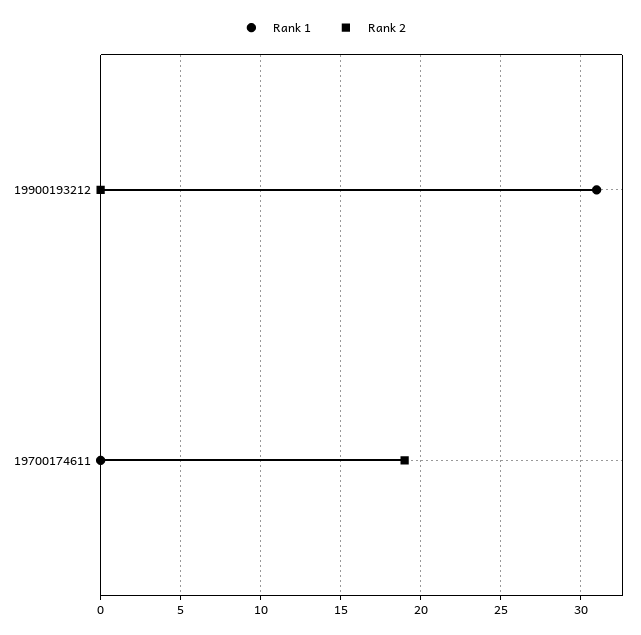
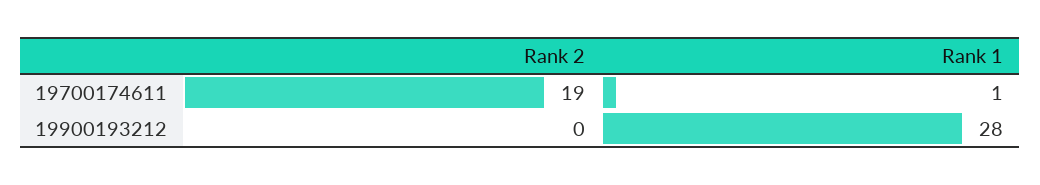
Rank 1, 19900193212: 31 -> 28
Rank 1, 19700174611: 0 -> 1

